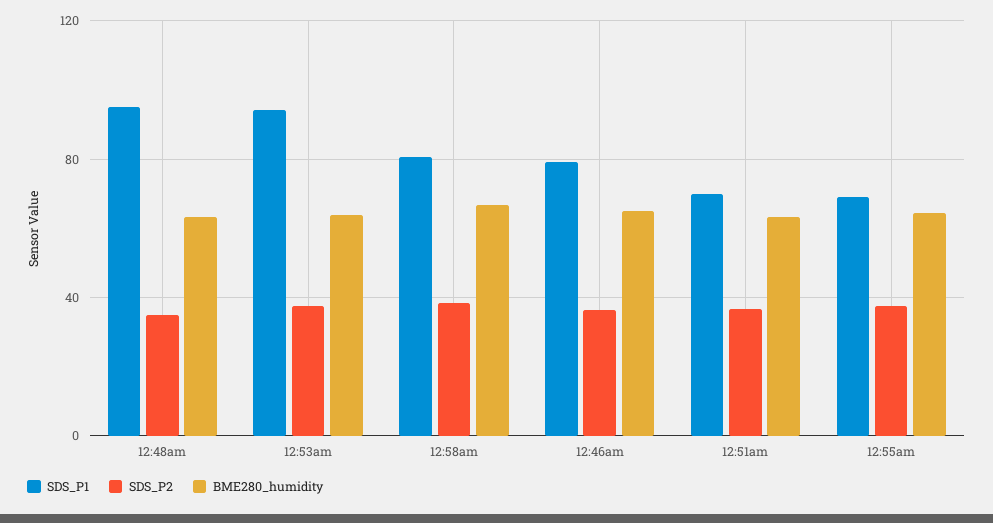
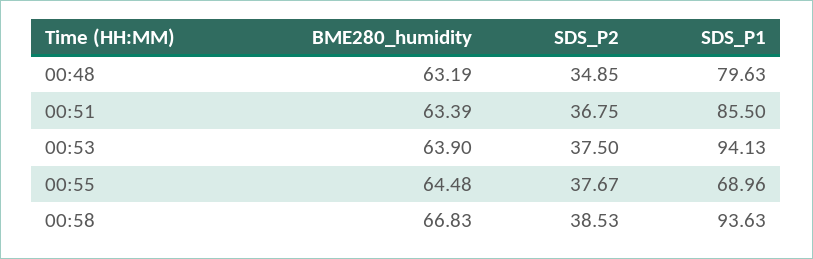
SDS_P1, 12:48am: 95 -> 79.63
SDS_P1, 12:58am: 80 -> 93.63
SDS_P1, 12:46am: 80 -> none
SDS_P2, 12:46am: 35 -> none
BME280_humidity, 12:46am: 65 -> none
SDS_P1, 12:51am: 70 -> 85.5

